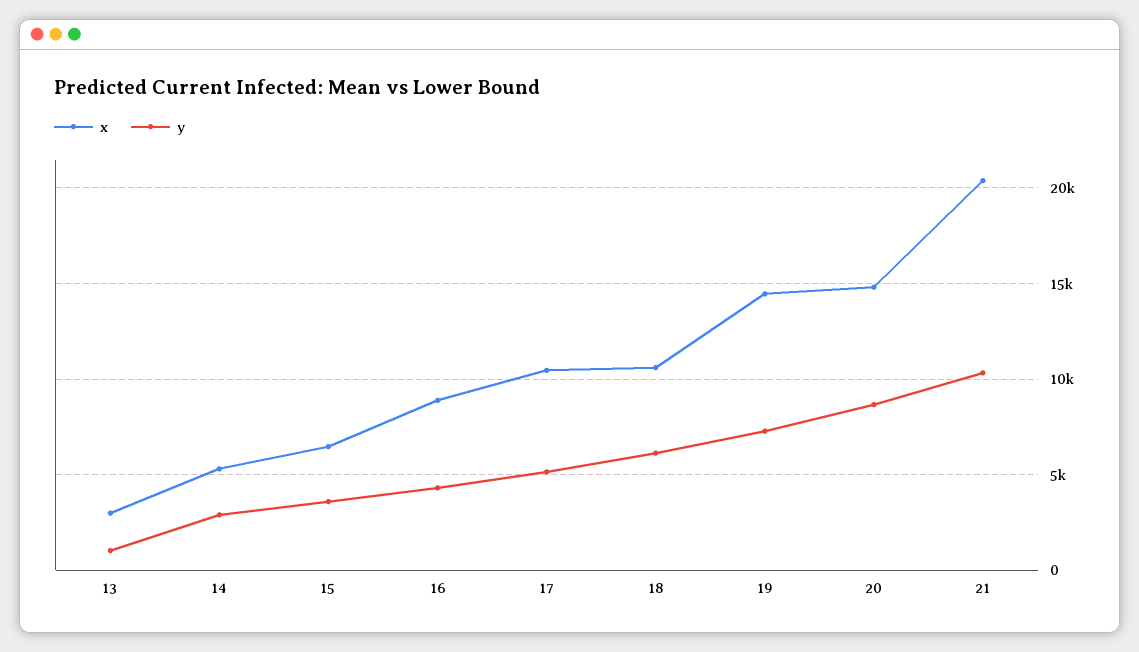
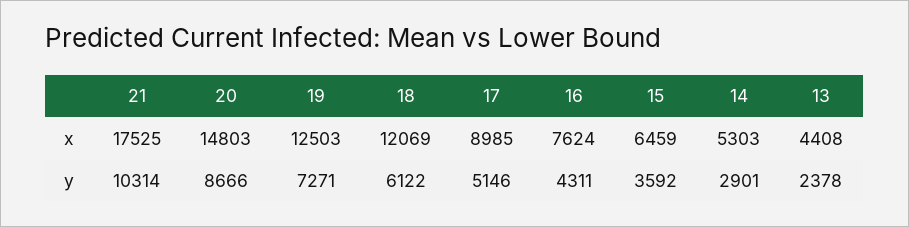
x, 13: 3000 -> 4408
y, 13: 1000 -> 2378
x, 16: 9000 -> 7624
x, 17: 10500 -> 8985
x, 18: 10500 -> 12069
x, 19: 14500 -> 12503
x, 21: 20500 -> 17525

